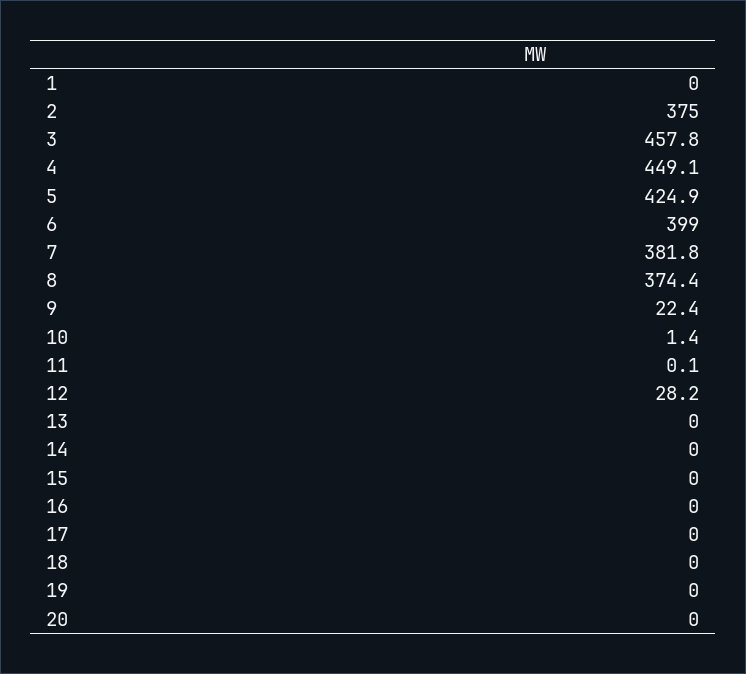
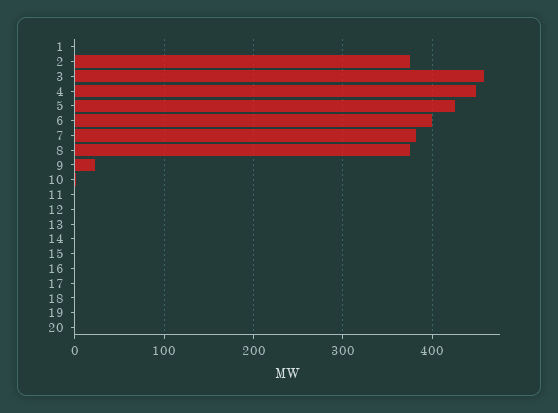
12: 28.2 -> 0

